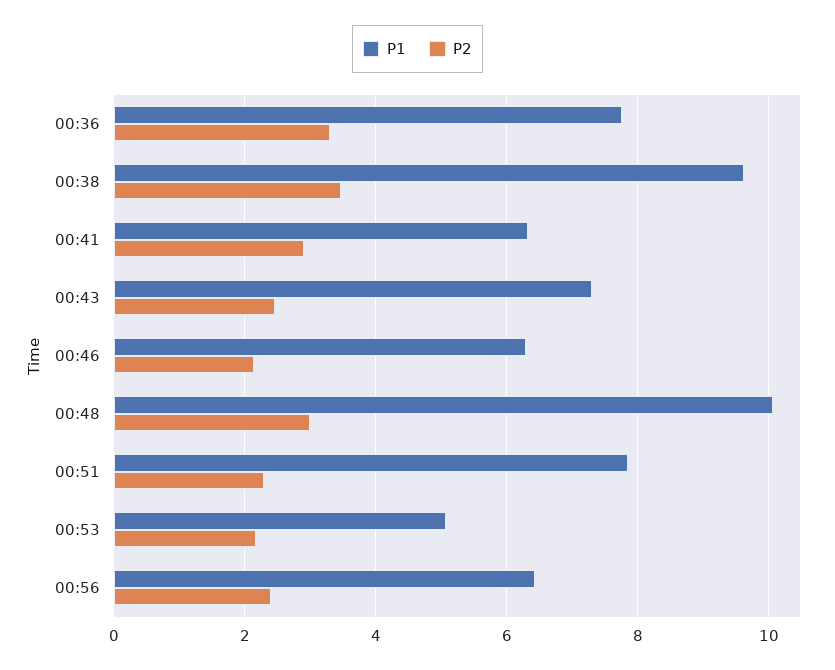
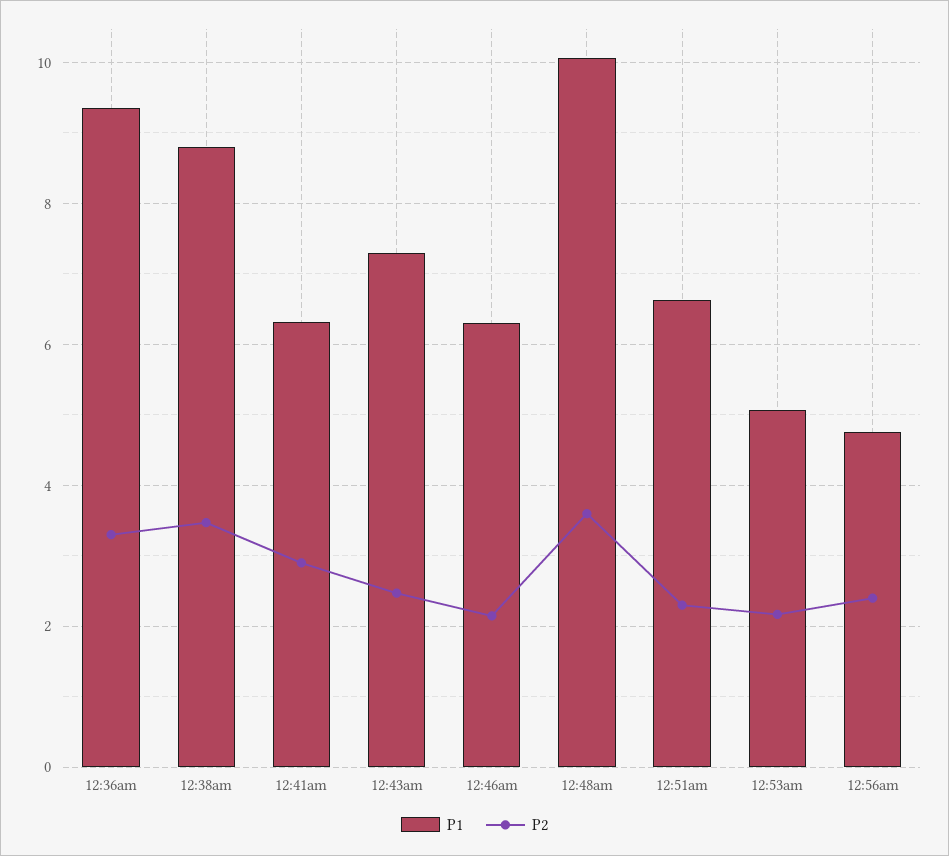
P1, 00:36: 7.8 -> 9.4
P1, 00:38: 9.6 -> 8.8
P2, 00:48: 3 -> 3.6
P1, 00:51: 7.8 -> 6.6
P1, 00:56: 6.4 -> 4.8

